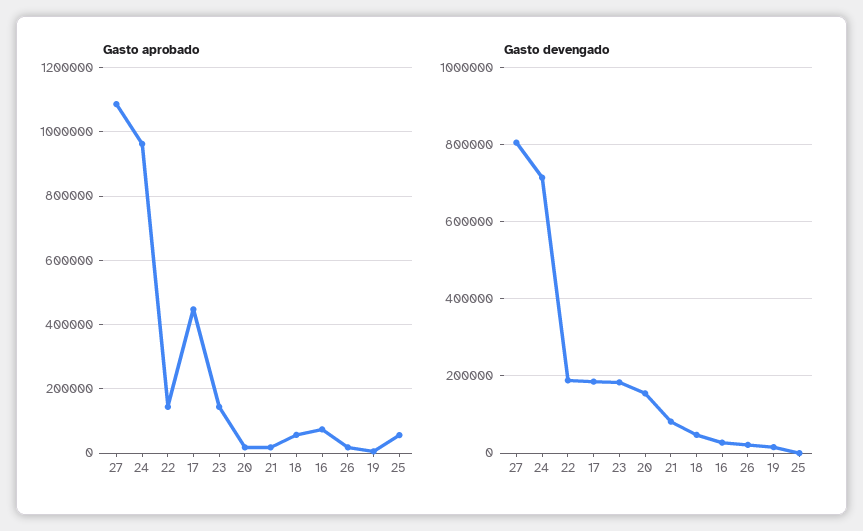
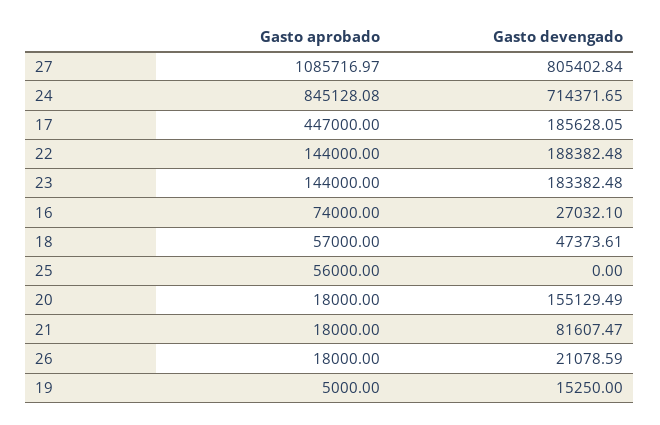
Gasto aprobado, 24: 960000 -> 845128.08

